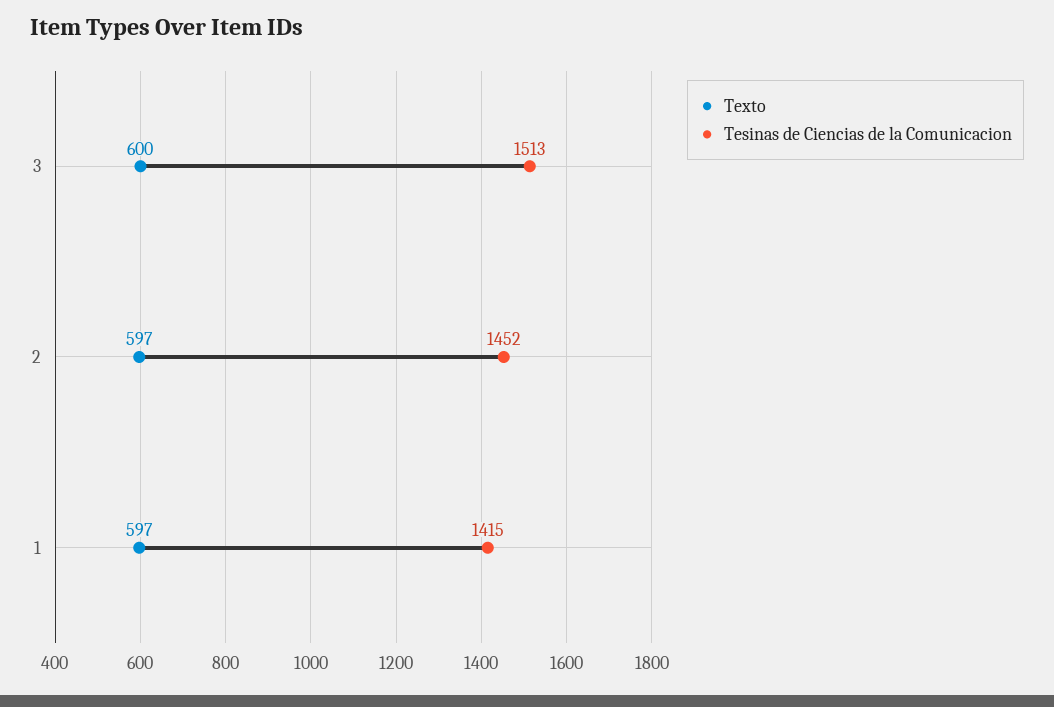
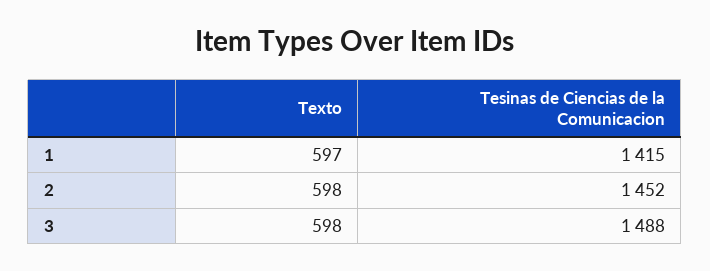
Texto, 3: 600 -> 598
Tesinas de Ciencias de la Comunicacion, 3: 1513 -> 1488
Texto, 2: 597 -> 598

